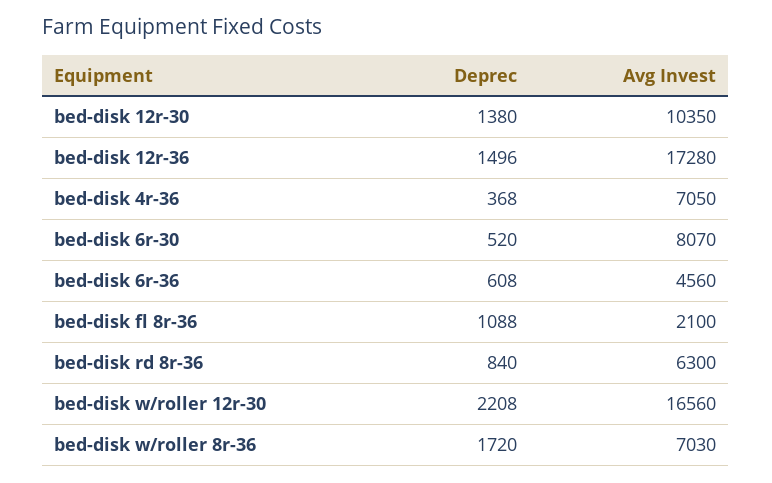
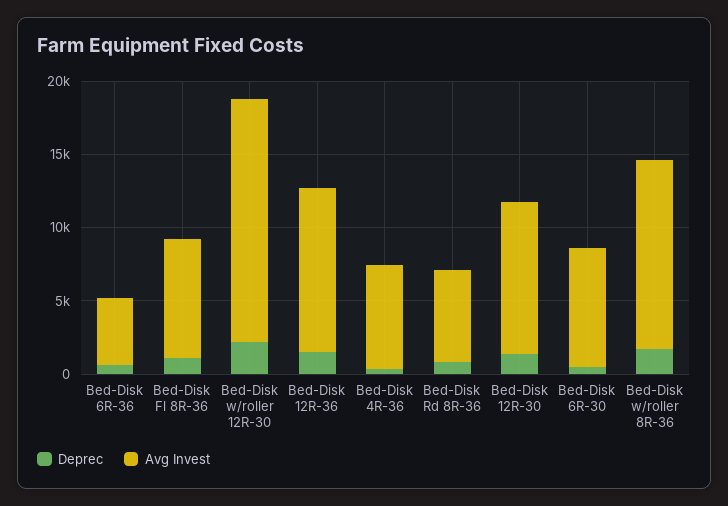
Avg Invest, bed-disk 12r-36: 17280 -> 11000
Avg Invest, bed-disk fl 8r-36: 2100 -> 8000
Avg Invest, bed-disk w/roller 8r-36: 7030 -> 13000

